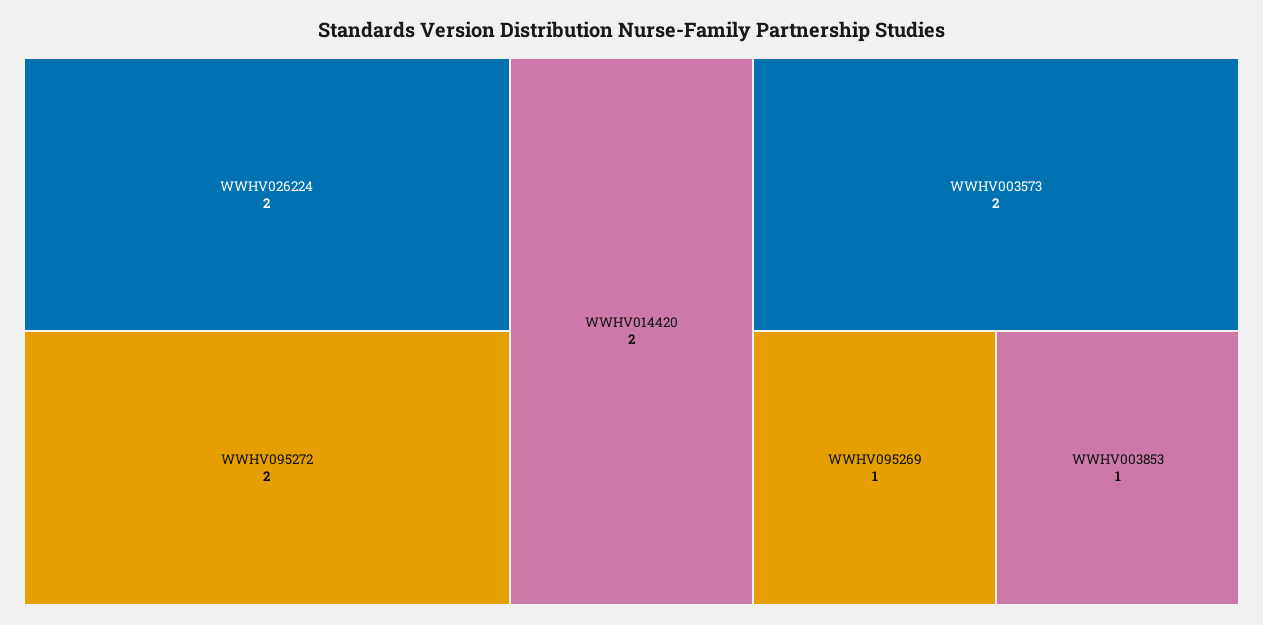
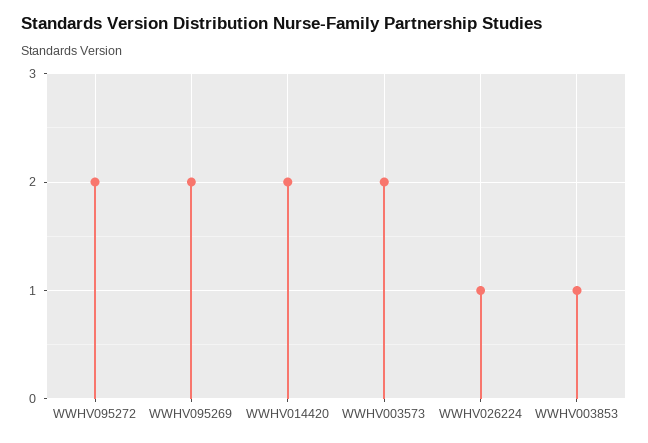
WWHV026224: 2 -> 1
WWHV095269: 1 -> 2

